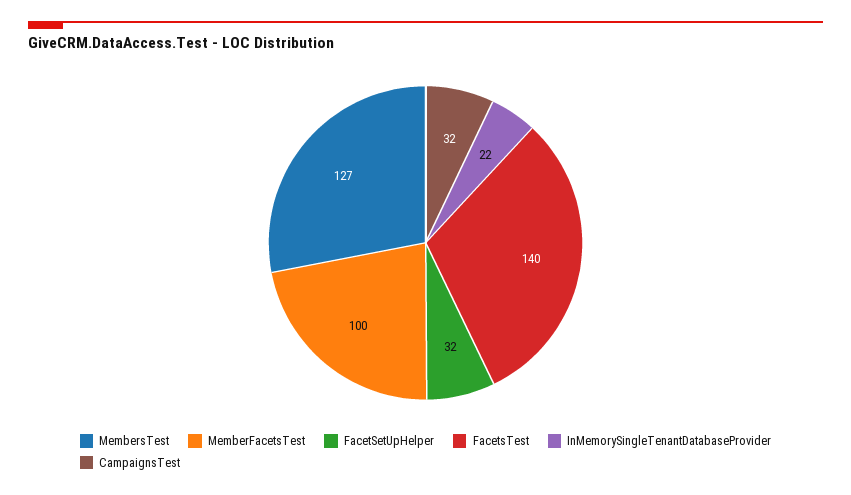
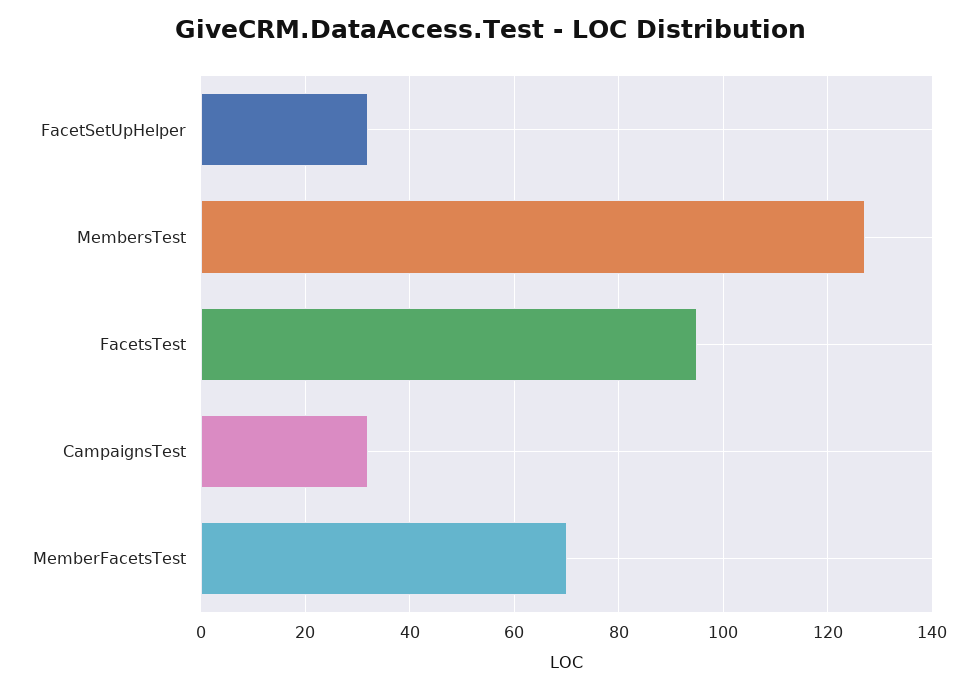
MemberFacetsTest: 100 -> 70
FacetsTest: 140 -> 95
InMemorySingleTenantDatabaseProvider: 22 -> none

